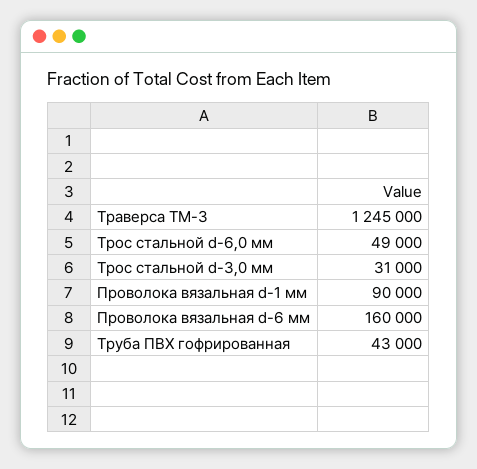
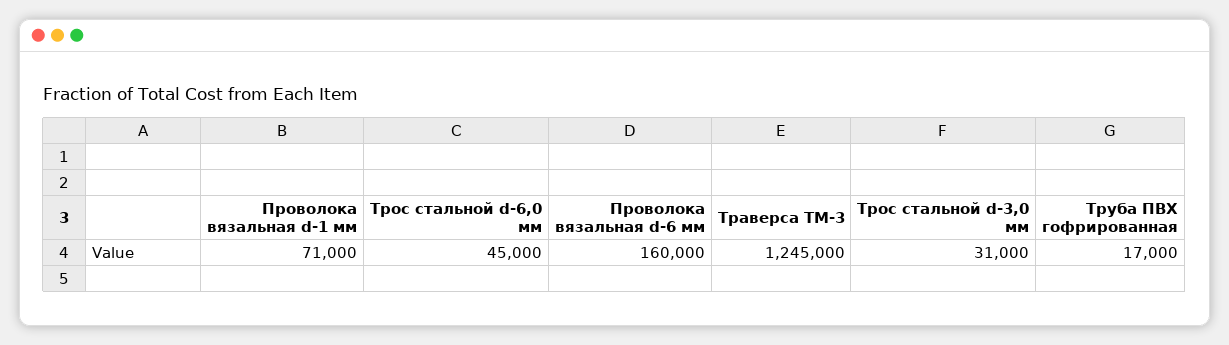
Трос стальной d-6,0 мм: 49000 -> 45000
Проволока вязальная d-1 мм: 90000 -> 71000
Труба ПВХ гофрированная: 43000 -> 17000

